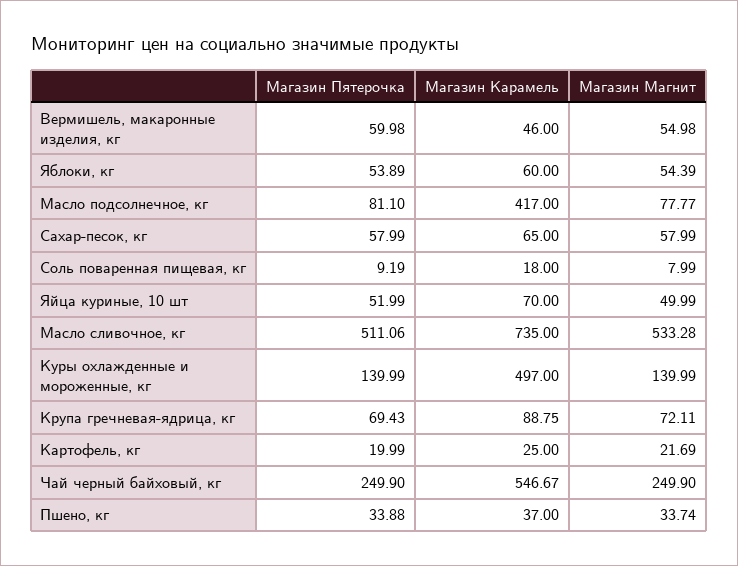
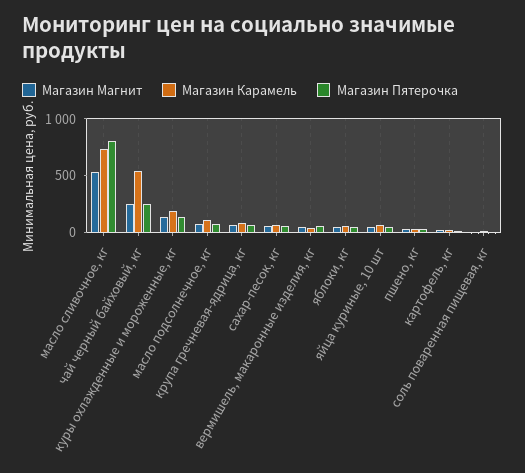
Магазин Карамель, Масло подсолнечное, кг: 417 -> 100
Магазин Пятерочка, Масло сливочное, кг: 511.06 -> 800
Магазин Карамель, Куры охлажденные и мороженные, кг: 497 -> 200

